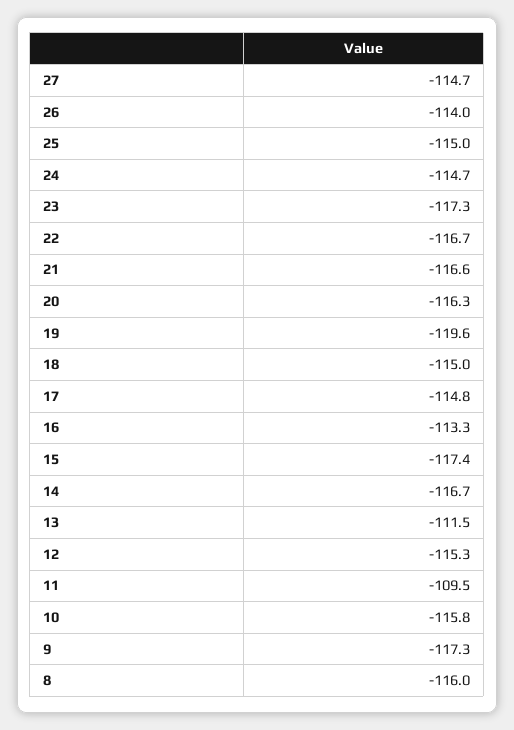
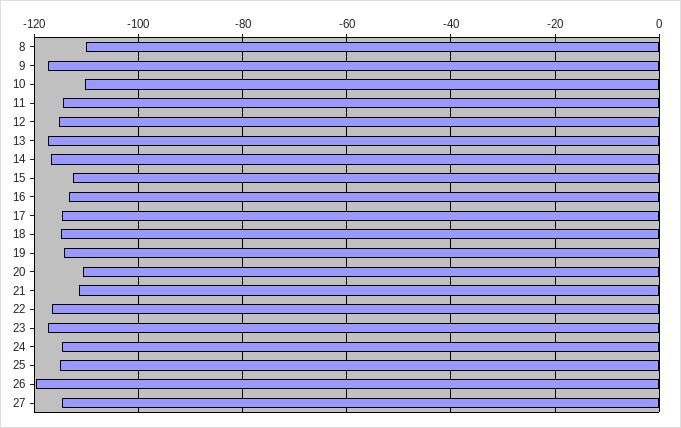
26: -114 -> -120
21: -116.6 -> -112
20: -116.3 -> -110
19: -119.6 -> -114
15: -117.4 -> -112
13: -111.5 -> -118
11: -109.5 -> -114
10: -115.8 -> -110
8: -116 -> -110

